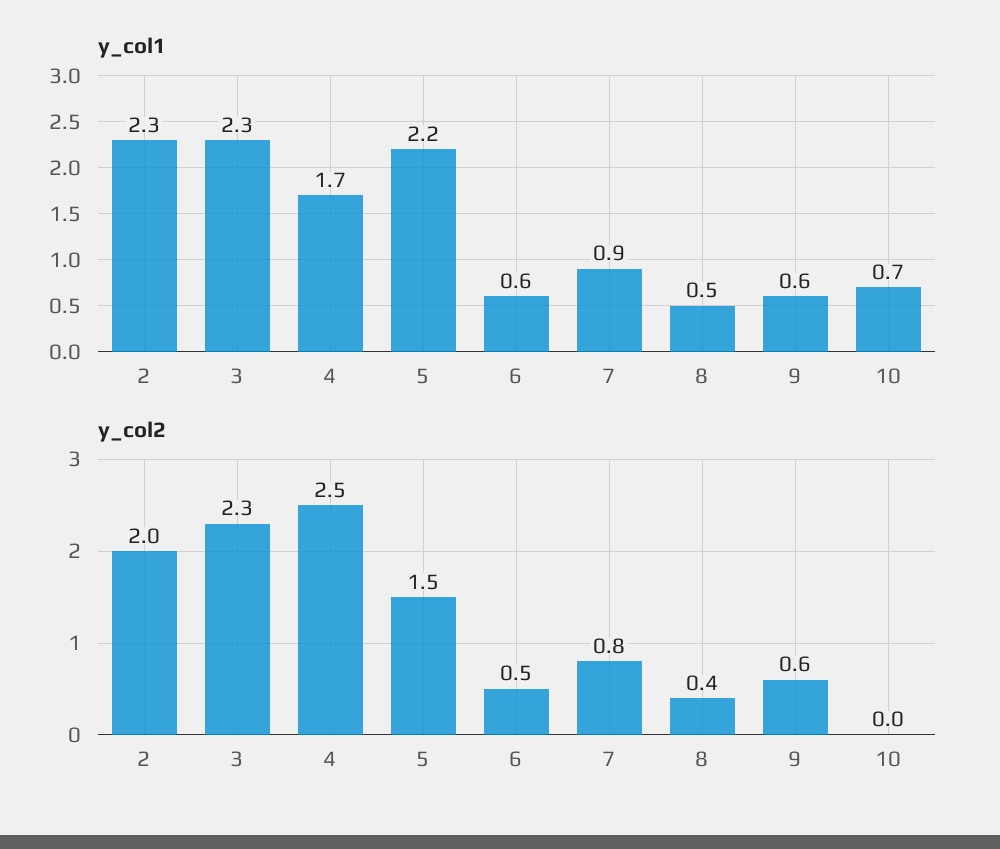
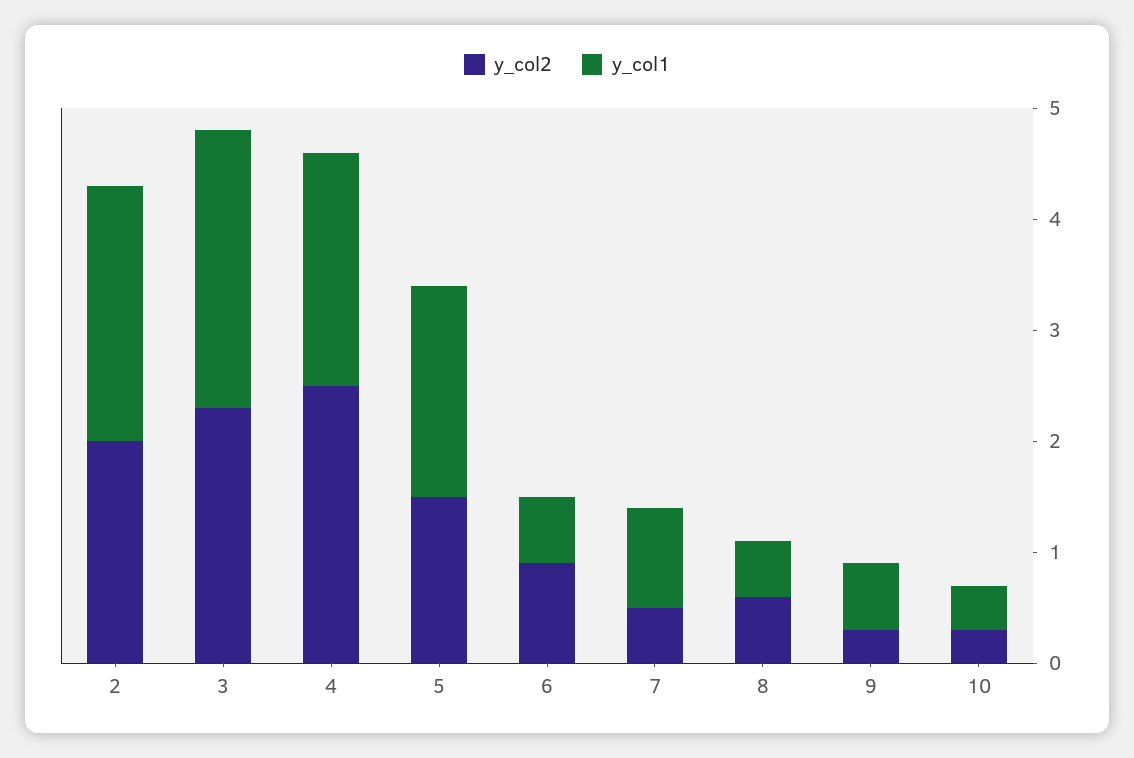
y_col1, 3: 2.3 -> 2.5
y_col1, 4: 1.7 -> 2.1
y_col1, 5: 2.2 -> 1.9
y_col1, 10: 0.7 -> 0.4
y_col2, 6: 0.5 -> 0.9
y_col2, 7: 0.8 -> 0.5
y_col2, 8: 0.4 -> 0.6
y_col2, 9: 0.6 -> 0.3
y_col2, 10: 0 -> 0.3

